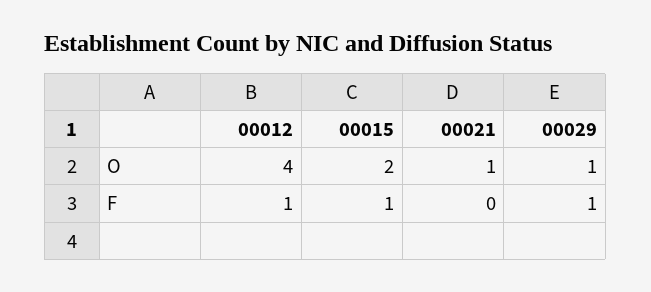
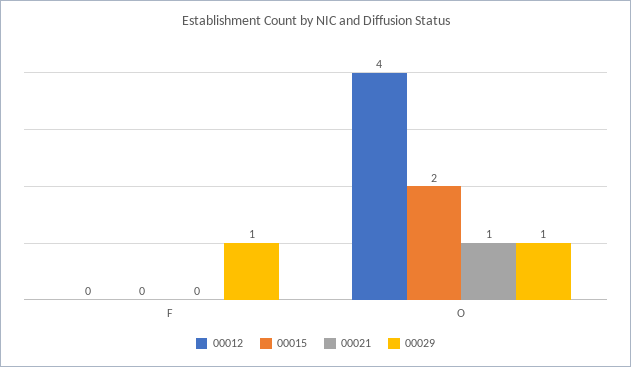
00012, F: 1 -> 0
00015, F: 1 -> 0

